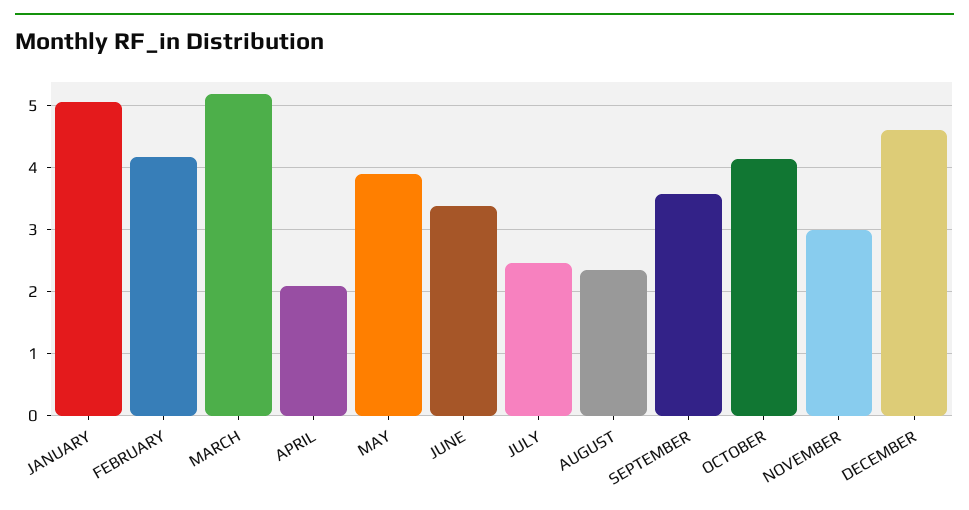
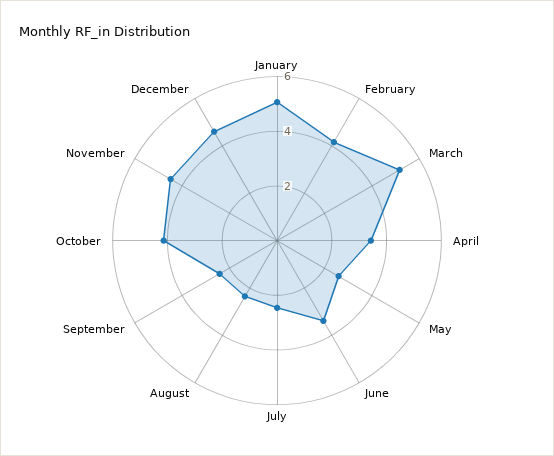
APRIL: 2.1 -> 3.5
MAY: 3.9 -> 2.5
SEPTEMBER: 3.6 -> 2.5
NOVEMBER: 3 -> 4.5

